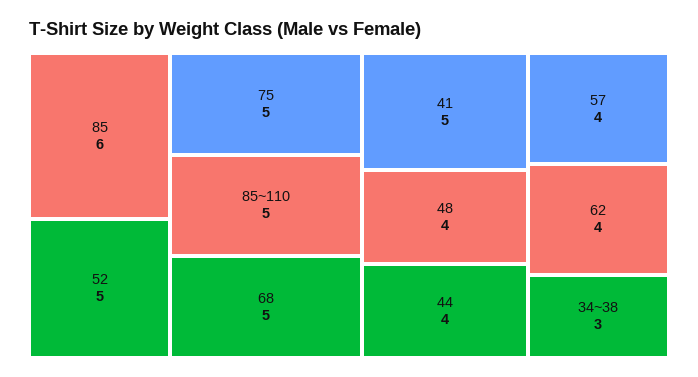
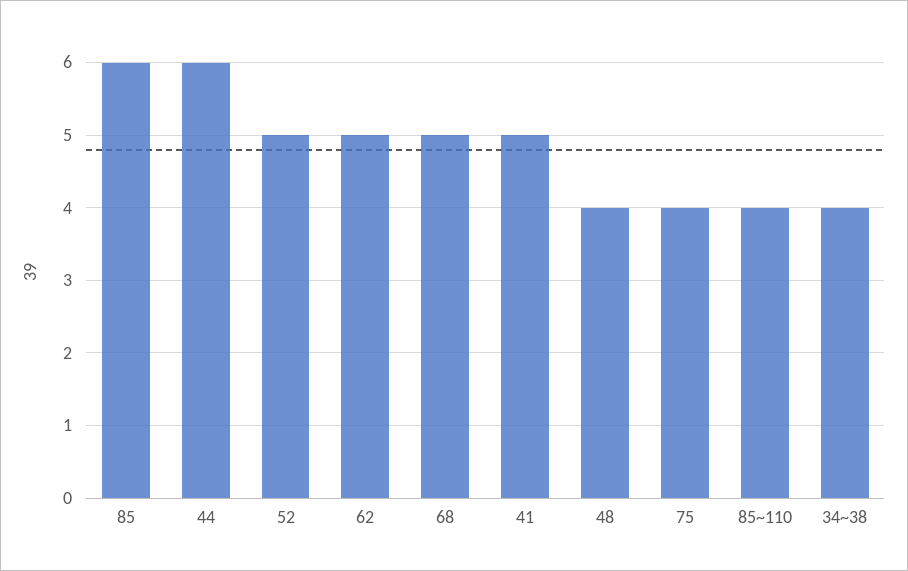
75: 5 -> 4
85~110: 5 -> 4
44: 4 -> 6
57: 4 -> none
62: 4 -> 5
34~38: 3 -> 4

